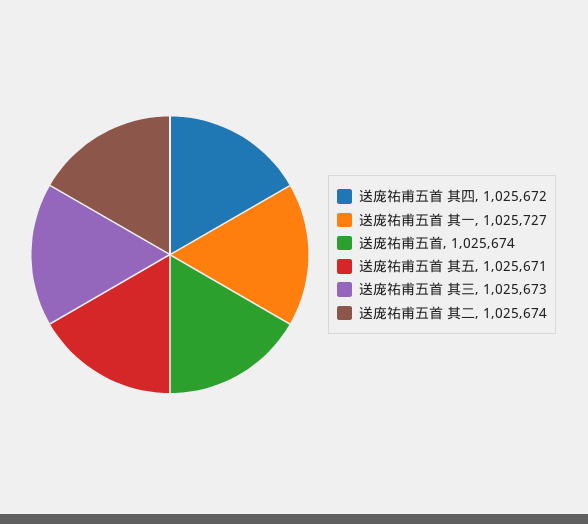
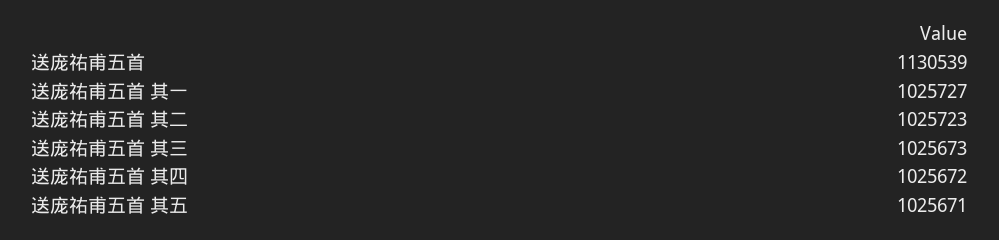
送庞祐甫五首: 1025674 -> 1130539
送庞祐甫五首 其二: 1025674 -> 1025723

